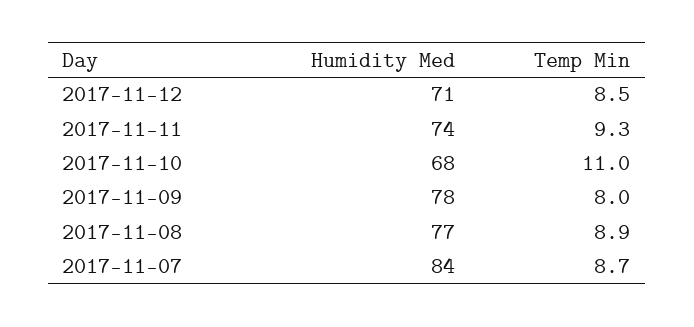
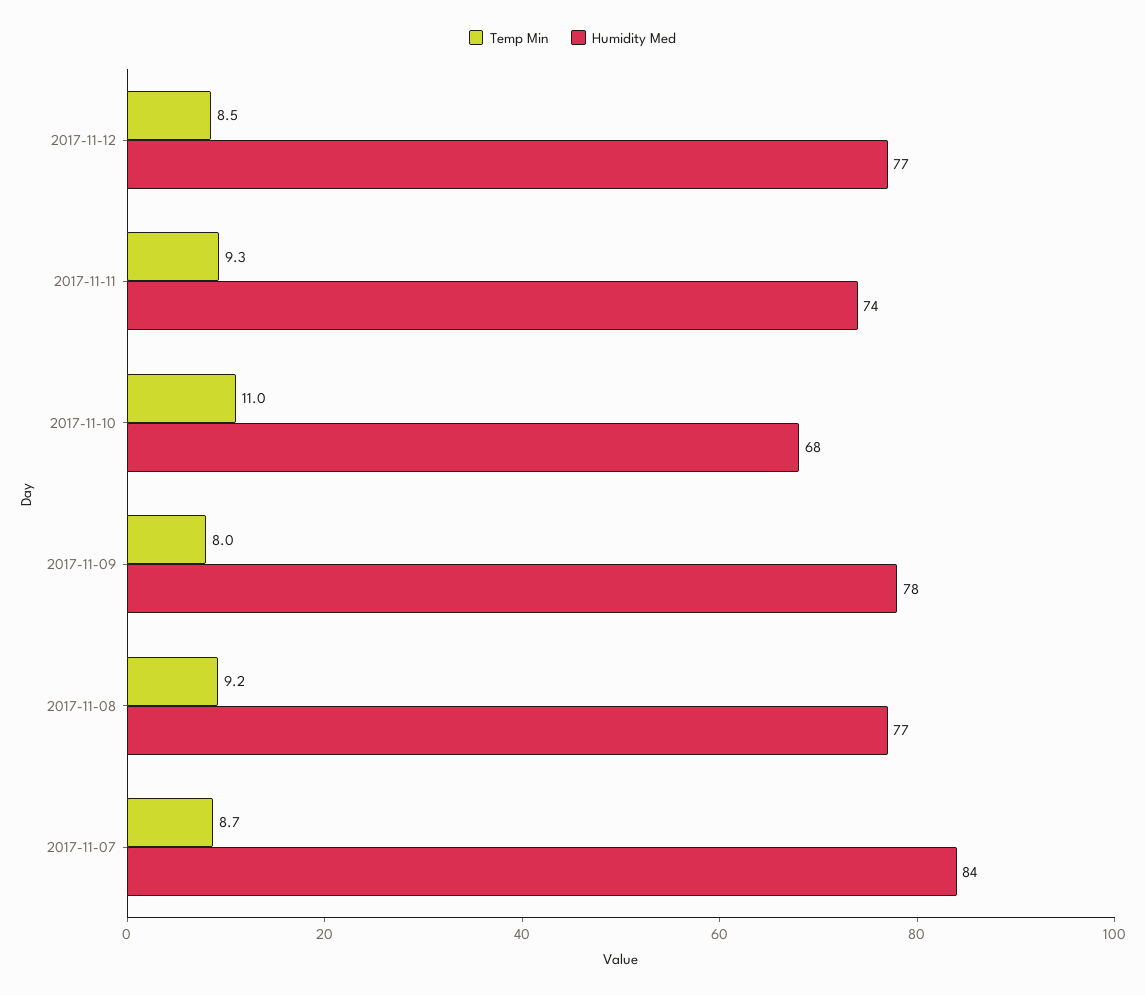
Humidity Med, 2017-11-12: 71 -> 77
Temp Min, 2017-11-08: 8.9 -> 9.2

